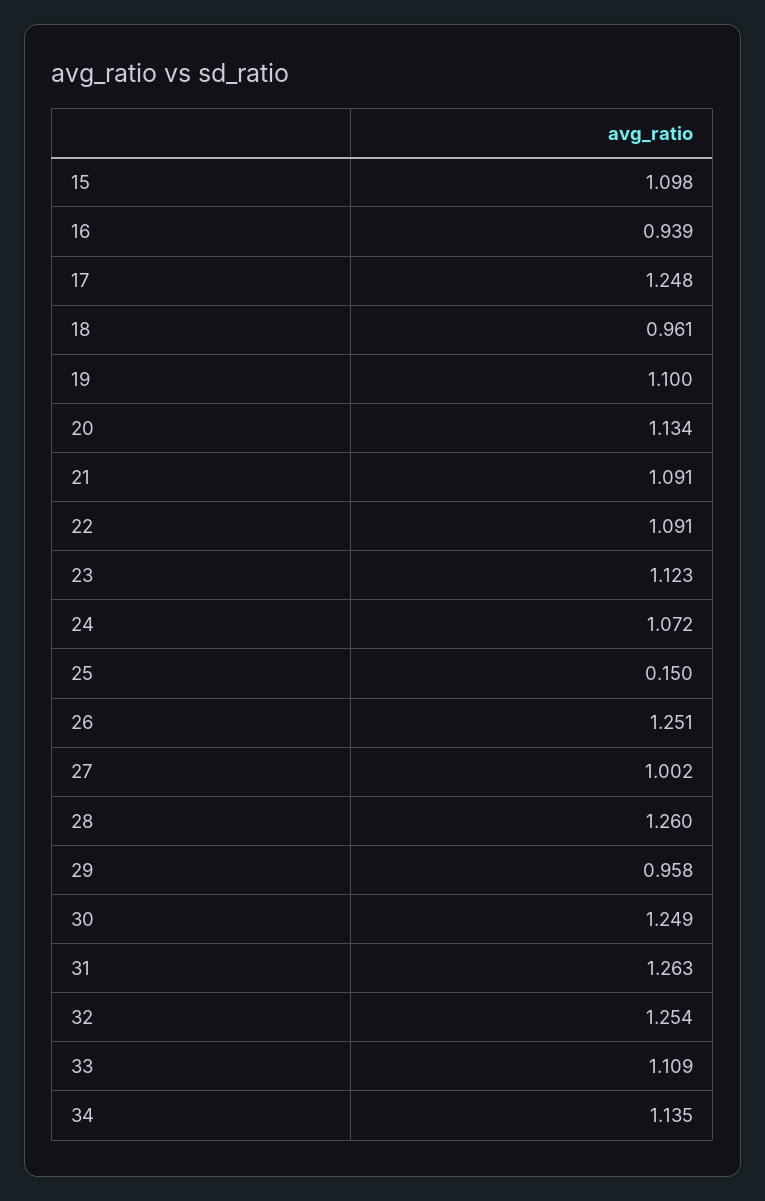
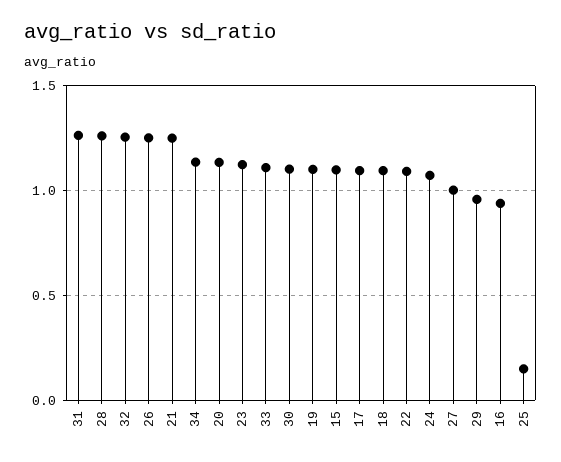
17: 1.248 -> 1.1
18: 0.961 -> 1.1
21: 1.091 -> 1.25
30: 1.249 -> 1.1

